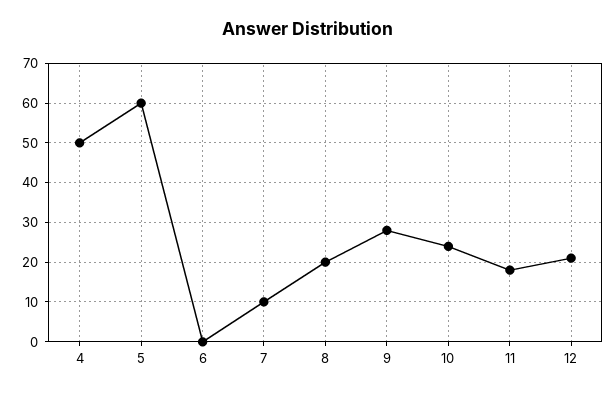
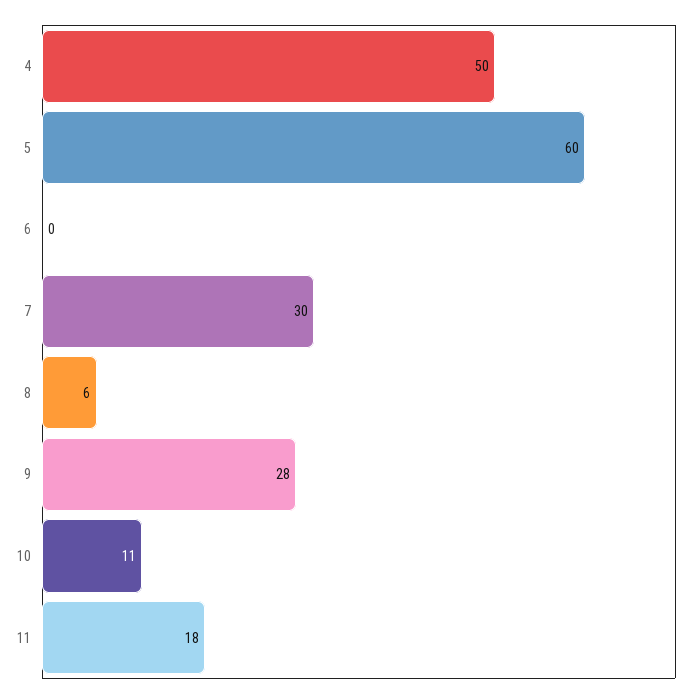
7: 10 -> 30
8: 20 -> 6
10: 25 -> 11
12: 20 -> none

